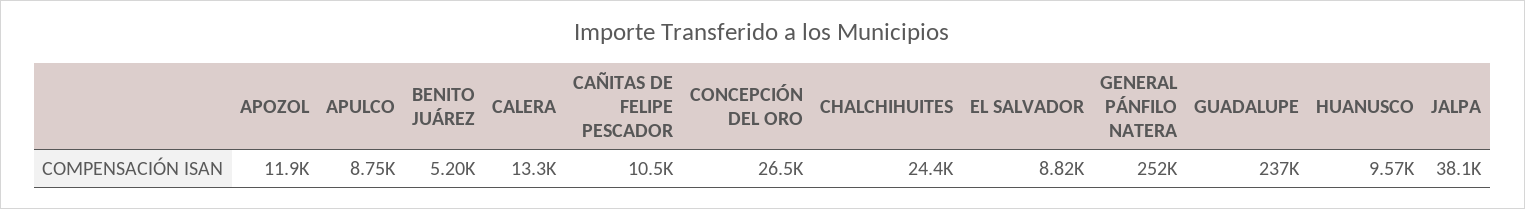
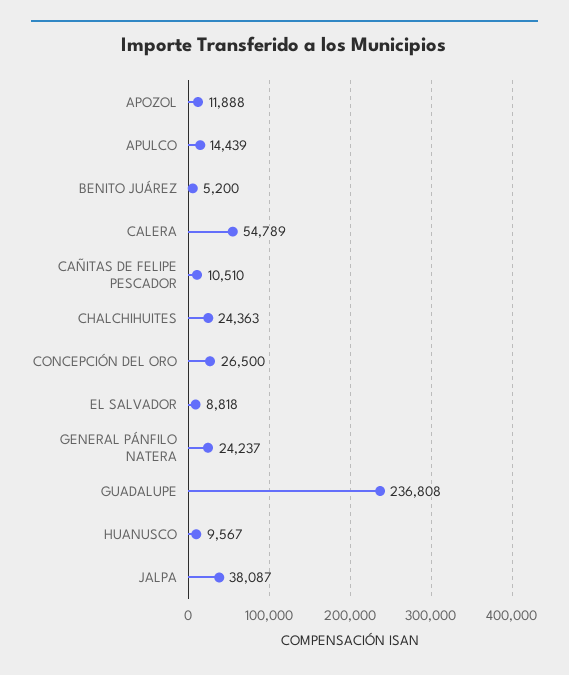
APULCO: 8750 -> 14439
CALERA: 13300 -> 54789
GENERAL PÁNFILO NATERA: 252000 -> 24237

